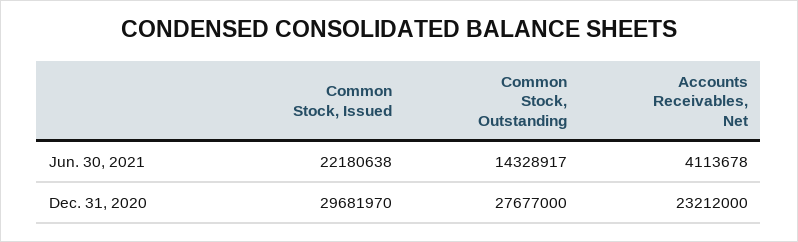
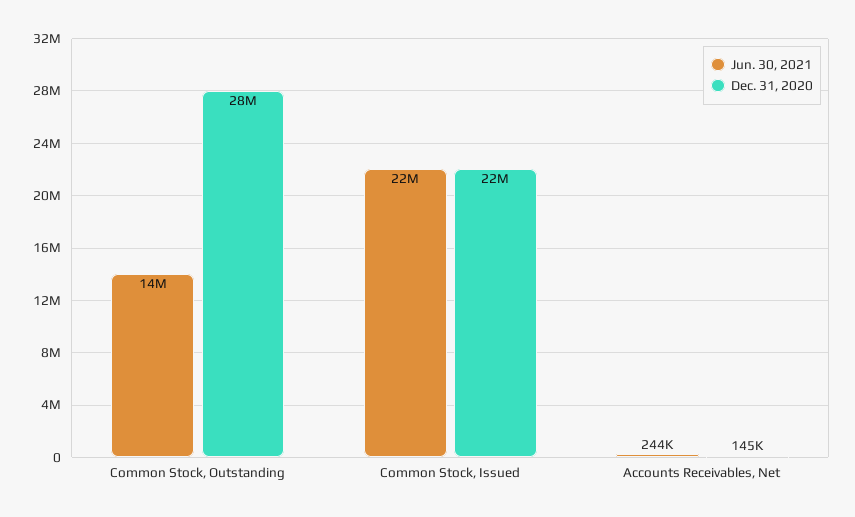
Jun. 30, 2021, Accounts Receivables, Net: 4113678 -> 244000
Dec. 31, 2020, Common Stock, Issued: 29681970 -> 22000000
Dec. 31, 2020, Accounts Receivables, Net: 23212000 -> 145000

